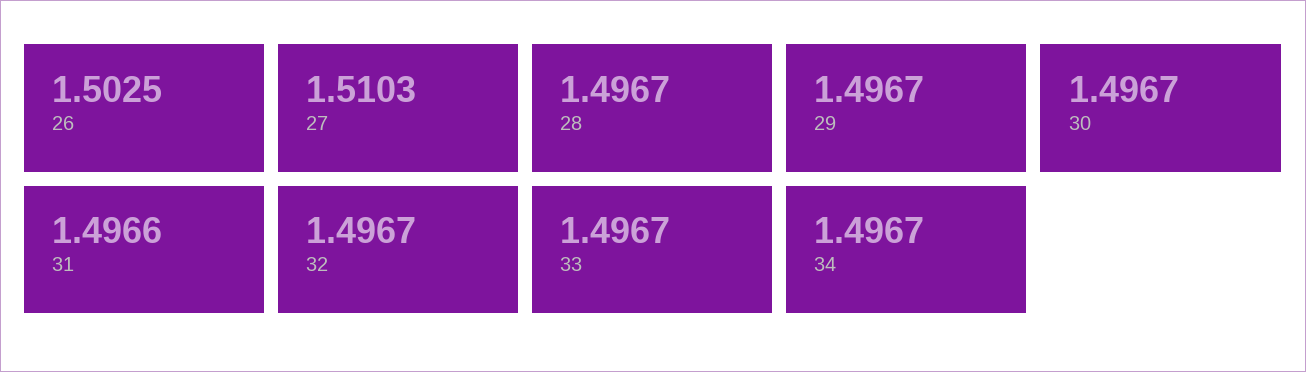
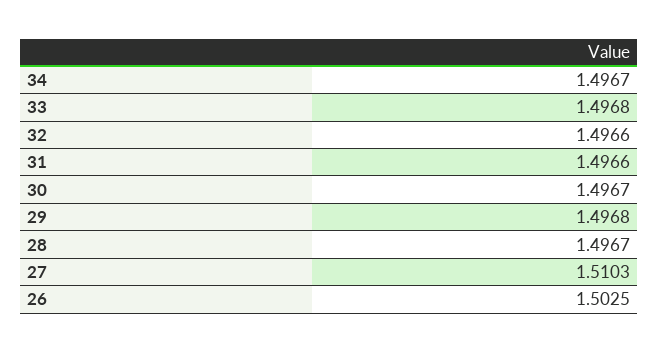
29: 1.4967 -> 1.4968
32: 1.4967 -> 1.4966
33: 1.4967 -> 1.4968

